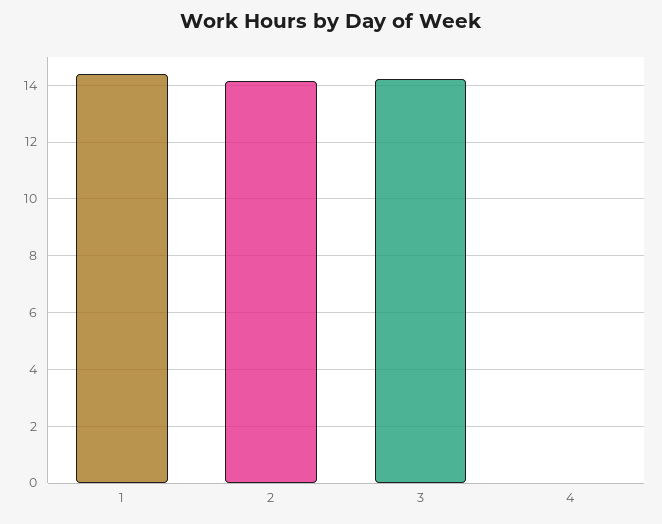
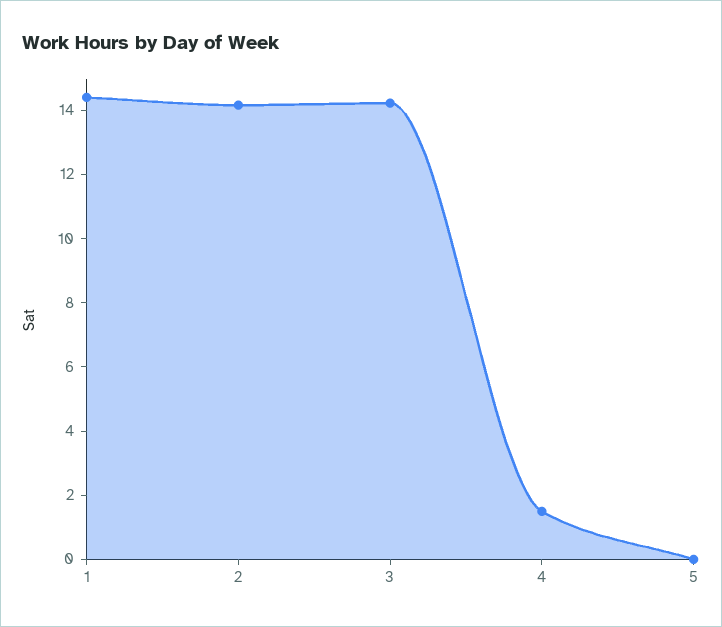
4: 0 -> 1.5
5: none -> 0

